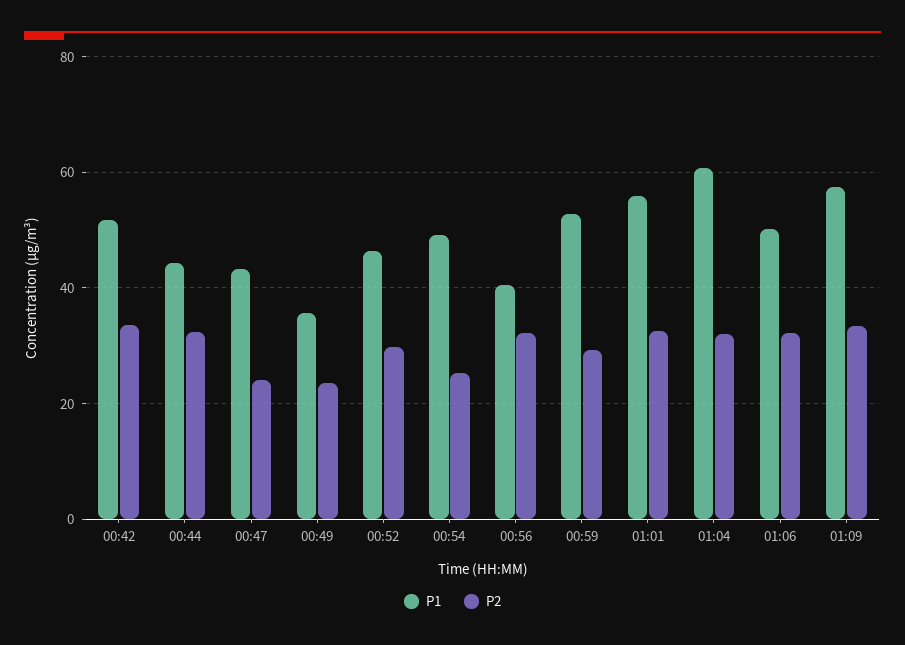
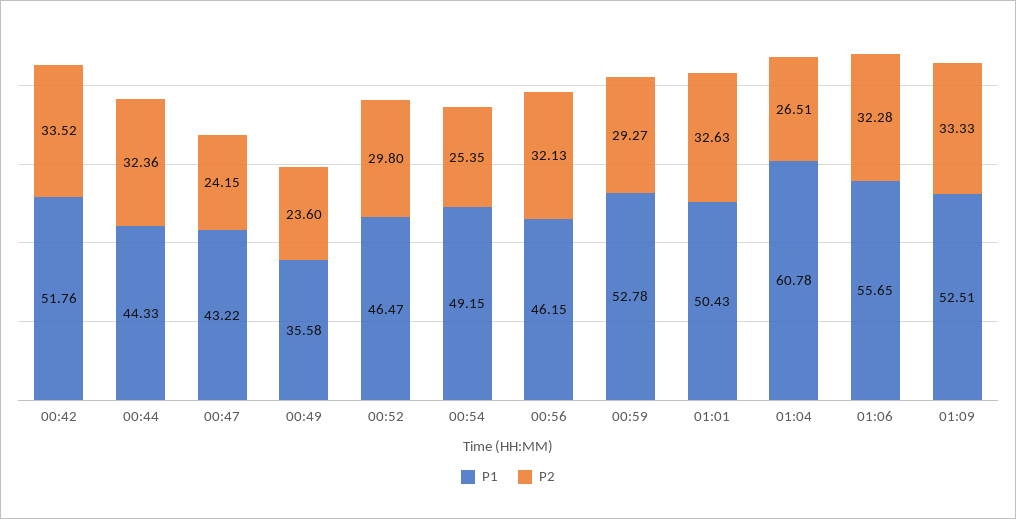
P1, 00:56: 40 -> 46.15
P1, 01:01: 56 -> 50.43
P2, 01:04: 32 -> 26.51
P1, 01:06: 50 -> 55.65
P1, 01:09: 58 -> 52.51

